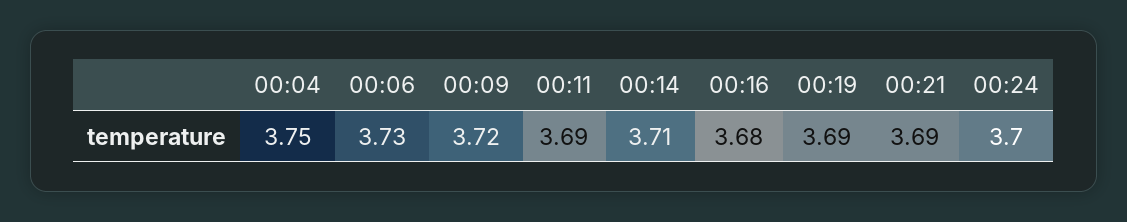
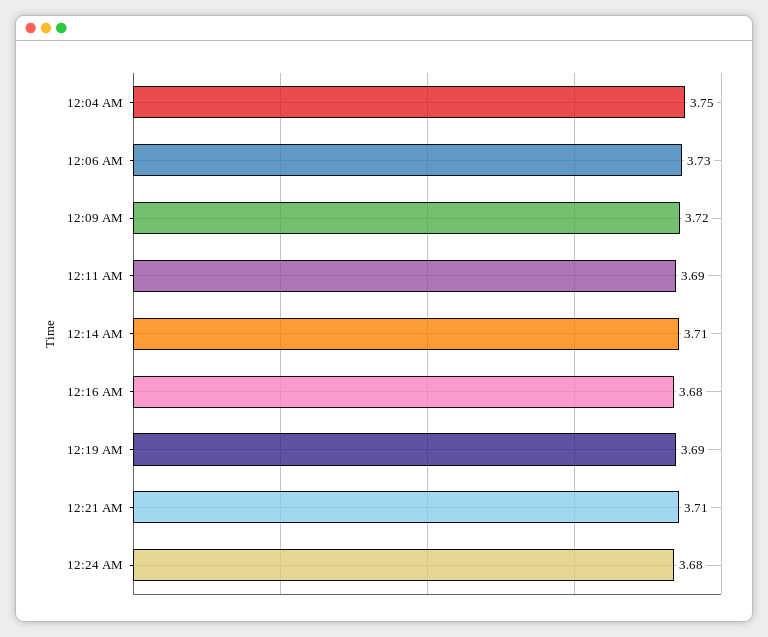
00:21: 3.69 -> 3.71
00:24: 3.7 -> 3.68

